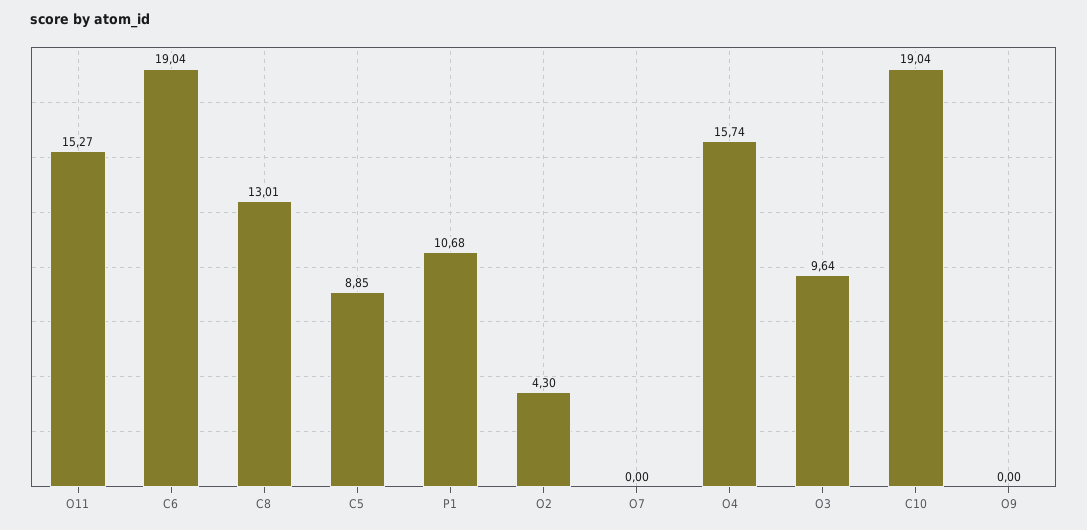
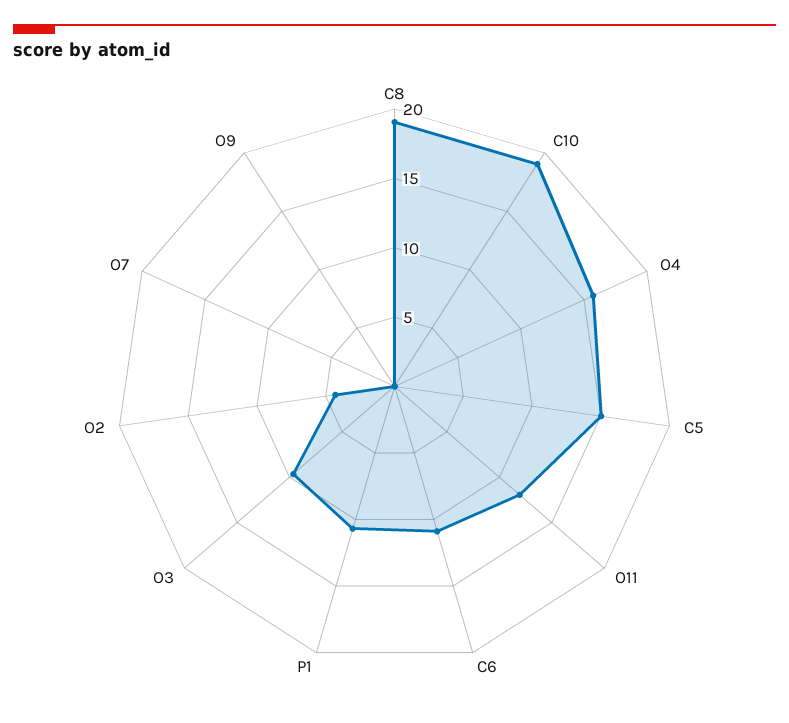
O11: 15.27 -> 12
C6: 19.04 -> 11
C8: 13.01 -> 19
C5: 8.85 -> 15

